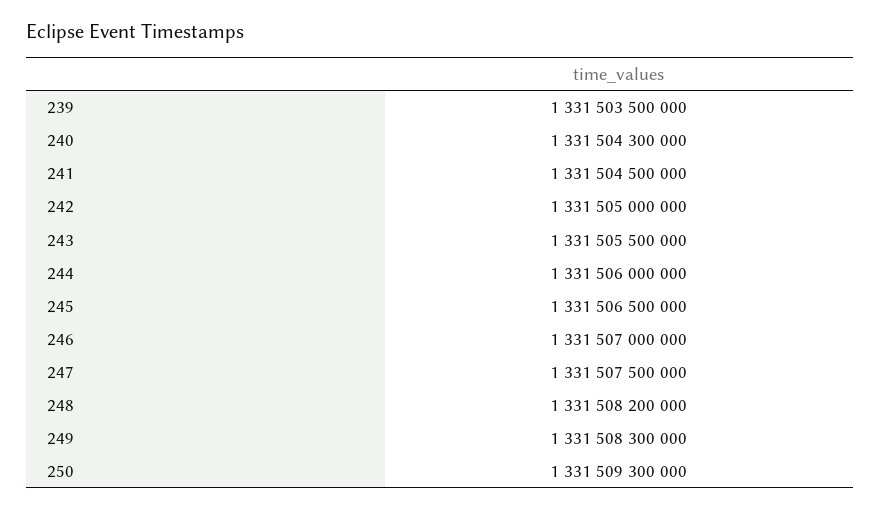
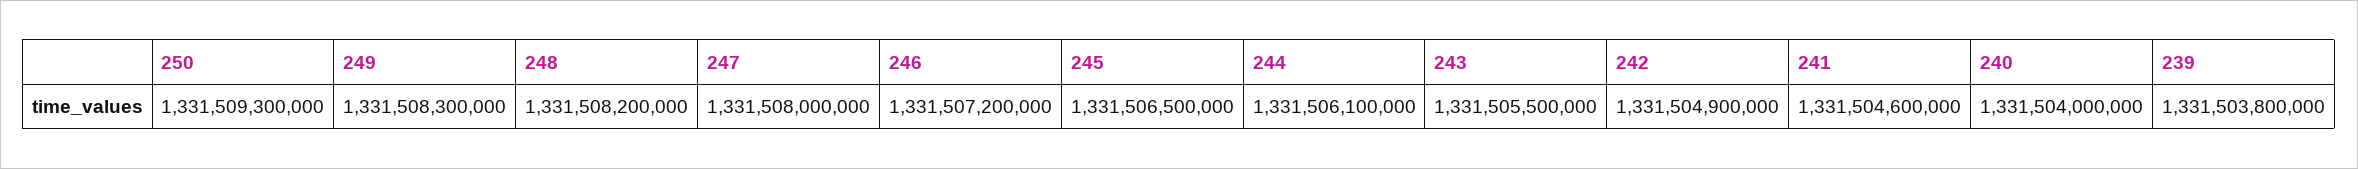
239: 1331503500000 -> 1331503800000
240: 1331504300000 -> 1331504000000
241: 1331504500000 -> 1331504600000
242: 1331505000000 -> 1331504900000
244: 1331506000000 -> 1331506100000
246: 1331507000000 -> 1331507200000
247: 1331507500000 -> 1331508000000

